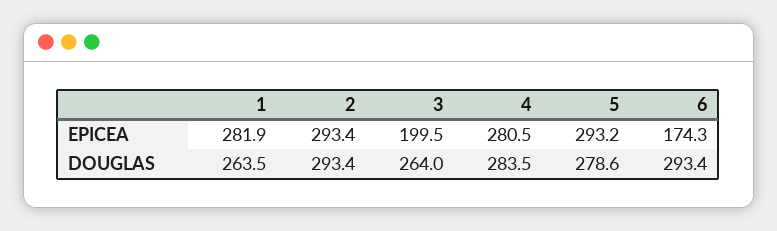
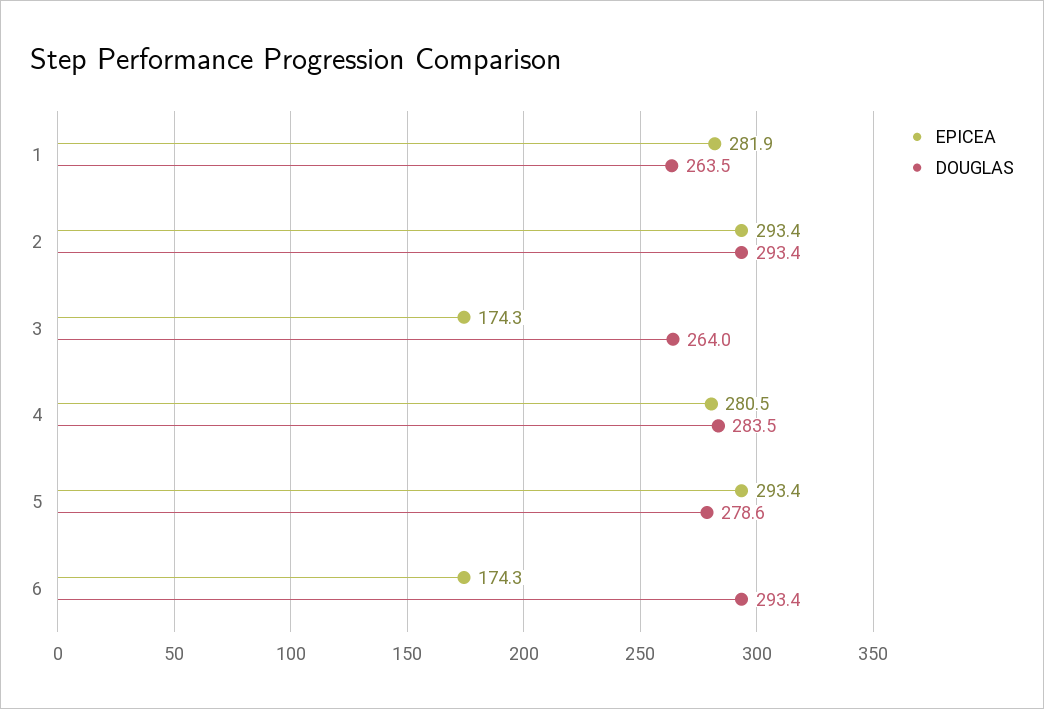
EPICEA, 3: 199.5 -> 174.3
EPICEA, 5: 293.2 -> 293.4

